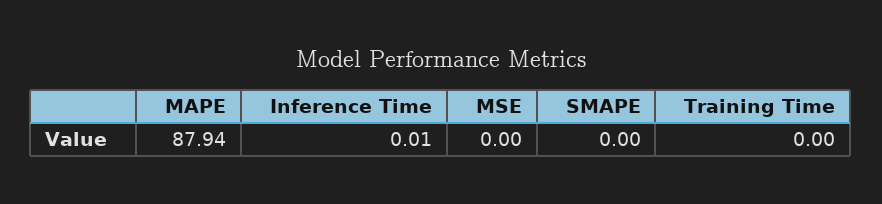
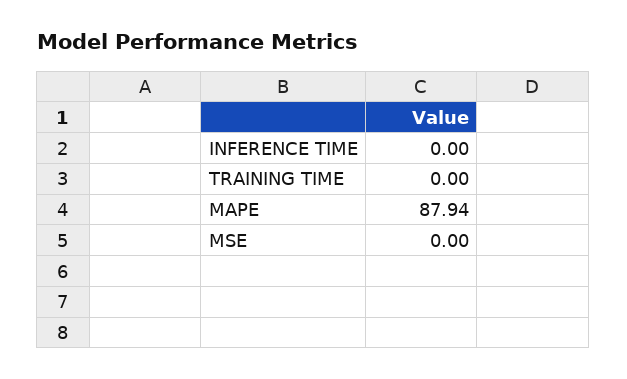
Inference Time: 0.01 -> 0
SMAPE: 0 -> none

